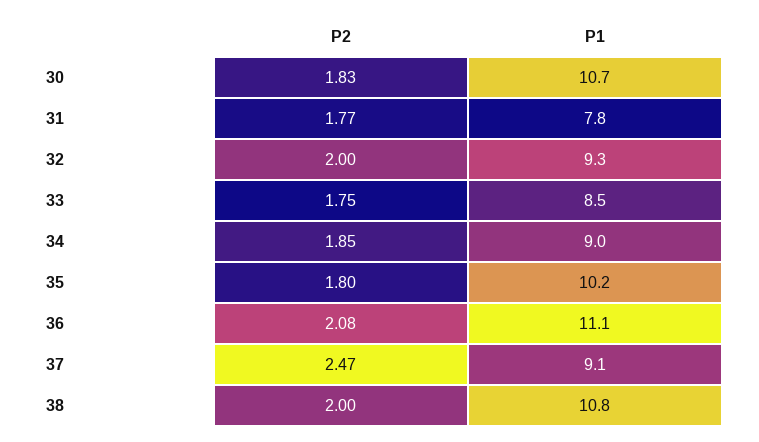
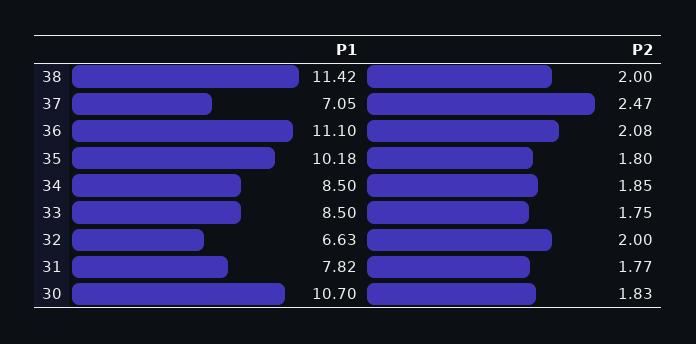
P1, 32: 9.3 -> 6.63
P1, 34: 9 -> 8.5
P1, 37: 9.1 -> 7.05
P1, 38: 10.8 -> 11.42

